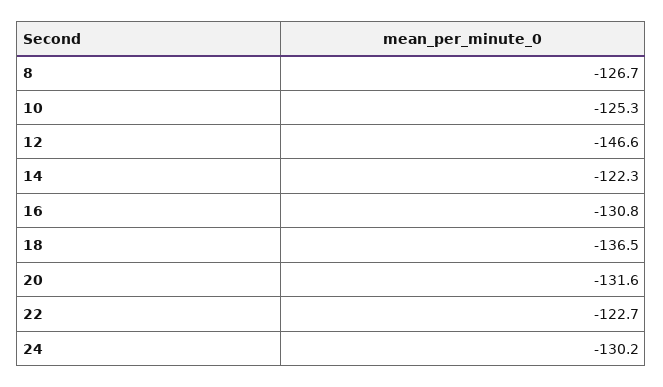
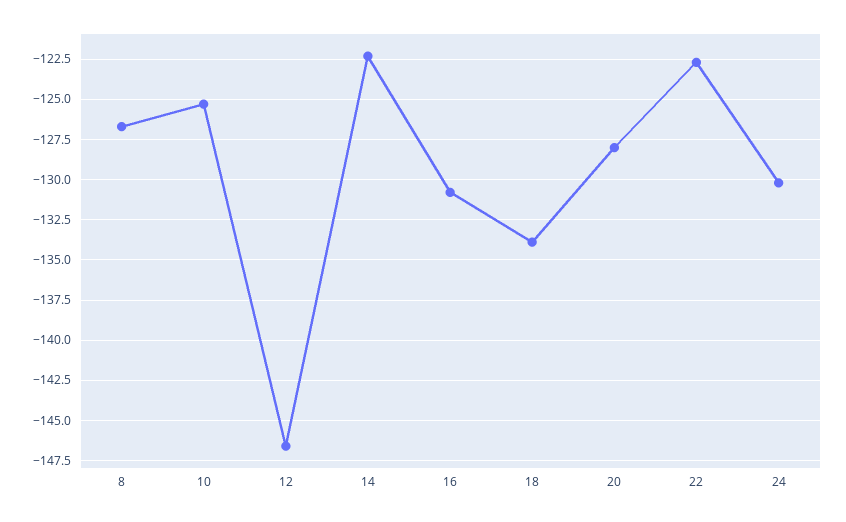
18: -136.5 -> -134
20: -131.6 -> -128

